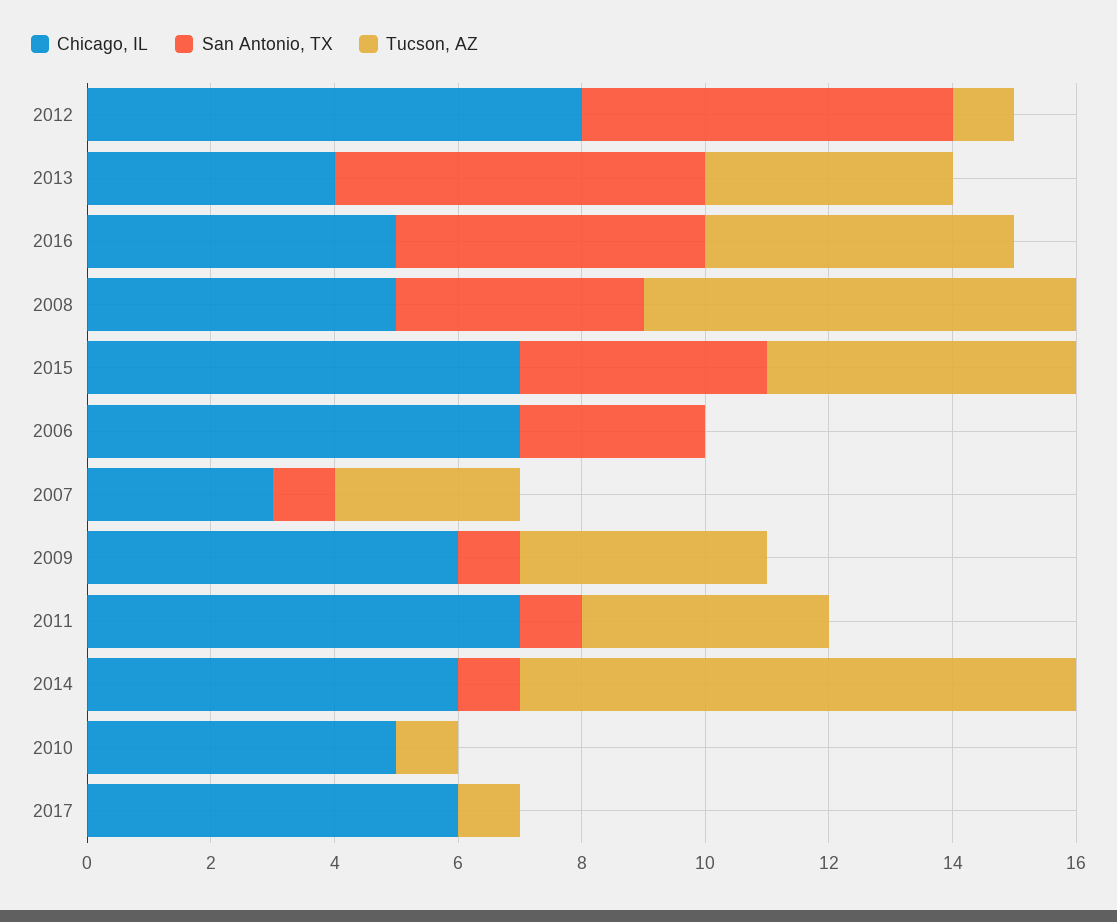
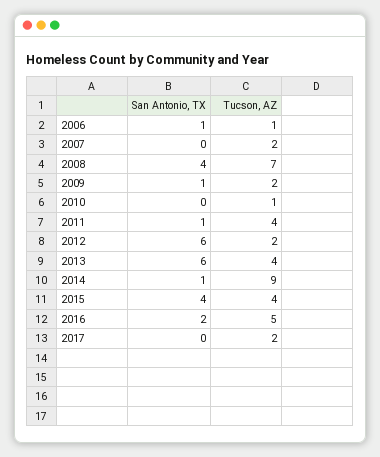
Chicago, IL, 2012: 8 -> none
Tucson, AZ, 2012: 1 -> 2
Chicago, IL, 2013: 4 -> none
Chicago, IL, 2016: 5 -> none
San Antonio, TX, 2016: 5 -> 2
Chicago, IL, 2008: 5 -> none
Chicago, IL, 2015: 7 -> none
Tucson, AZ, 2015: 5 -> 4
Chicago, IL, 2006: 7 -> none
San Antonio, TX, 2006: 3 -> 1
Tucson, AZ, 2006: 0 -> 1
Chicago, IL, 2007: 3 -> none
San Antonio, TX, 2007: 1 -> 0
Tucson, AZ, 2007: 3 -> 2
Chicago, IL, 2009: 6 -> none
Tucson, AZ, 2009: 4 -> 2
Chicago, IL, 2011: 7 -> none
Chicago, IL, 2014: 6 -> none
Chicago, IL, 2010: 5 -> none
Chicago, IL, 2017: 6 -> none
Tucson, AZ, 2017: 1 -> 2

